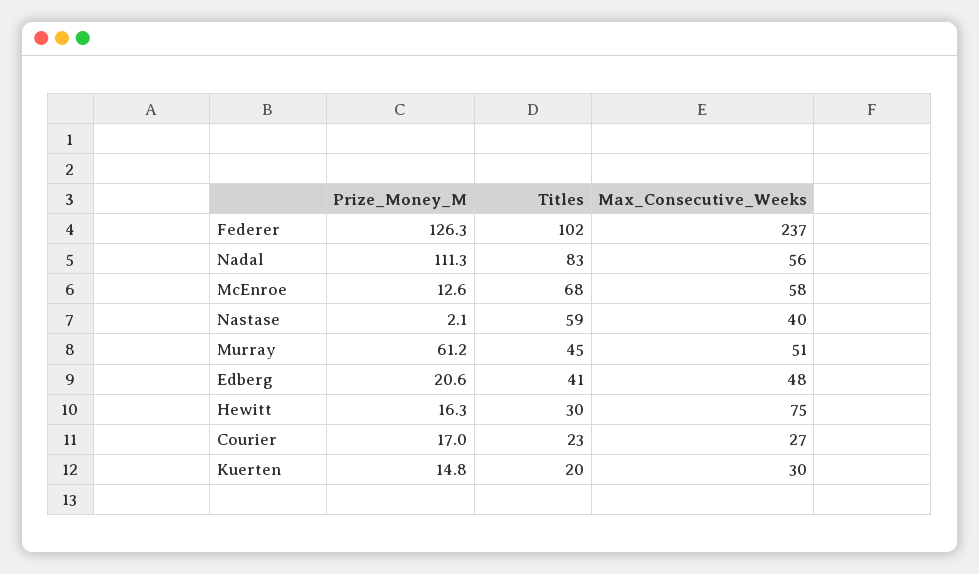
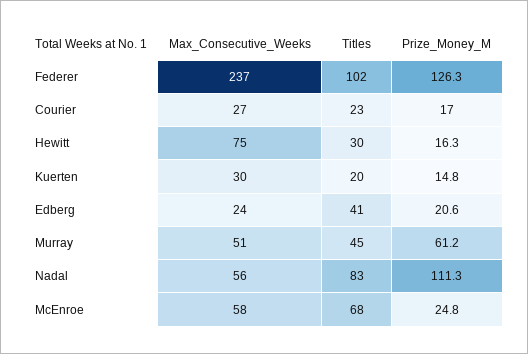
Prize_Money_M, McEnroe: 12.6 -> 24.8
Prize_Money_M, Nastase: 2.1 -> none
Titles, Nastase: 59 -> none
Max_Consecutive_Weeks, Nastase: 40 -> none
Max_Consecutive_Weeks, Edberg: 48 -> 24

